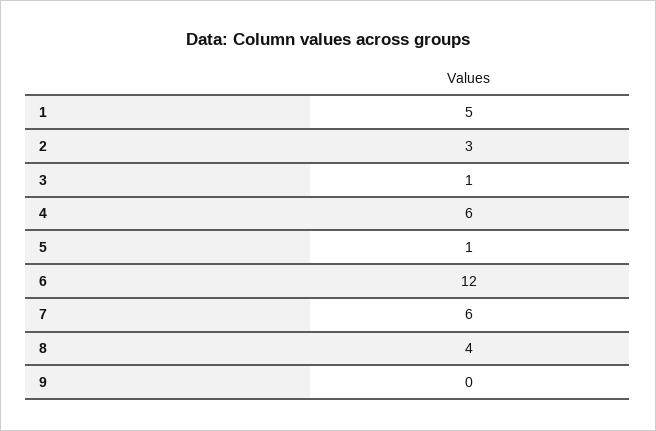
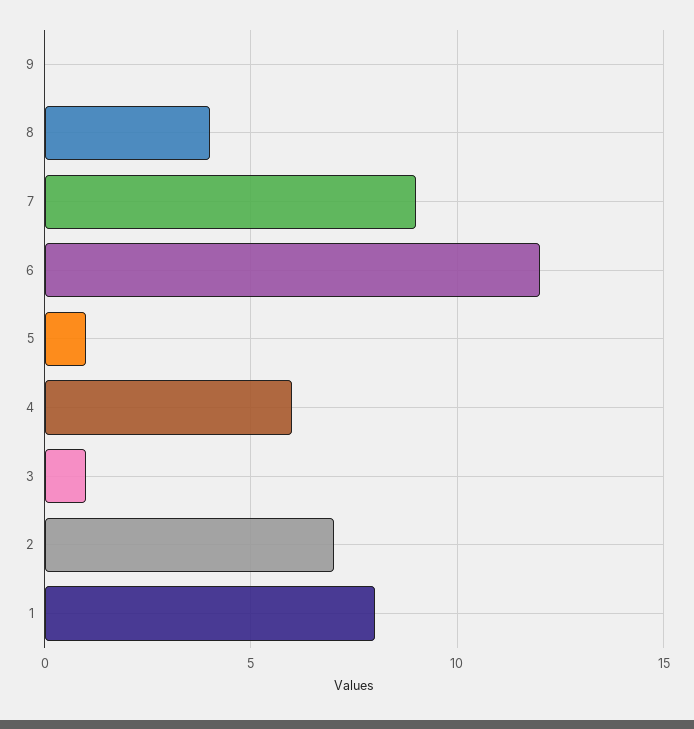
1: 5 -> 8
2: 3 -> 7
7: 6 -> 9

